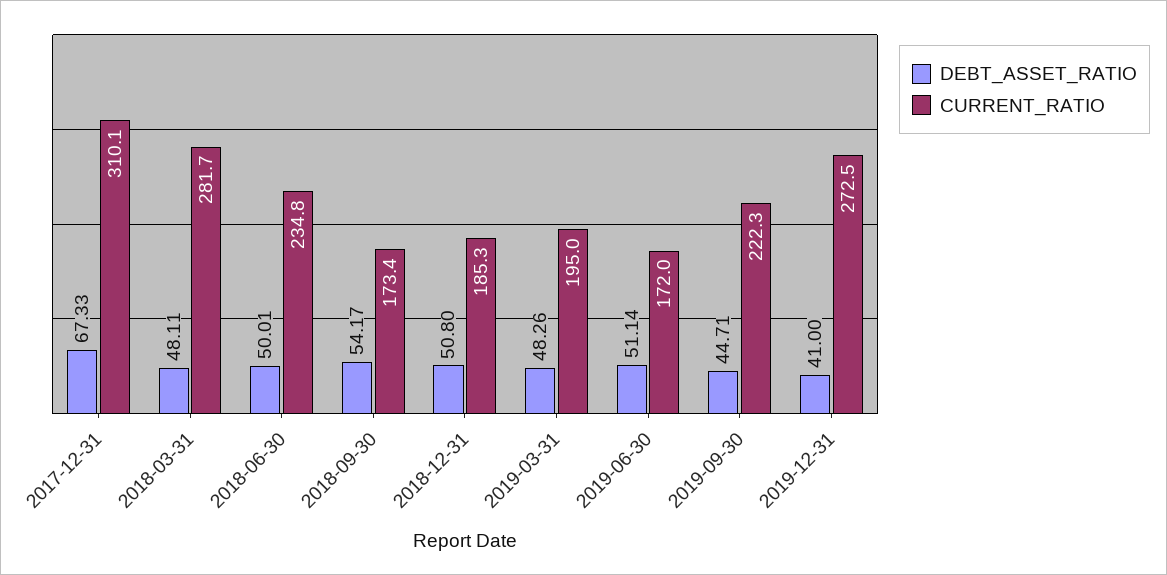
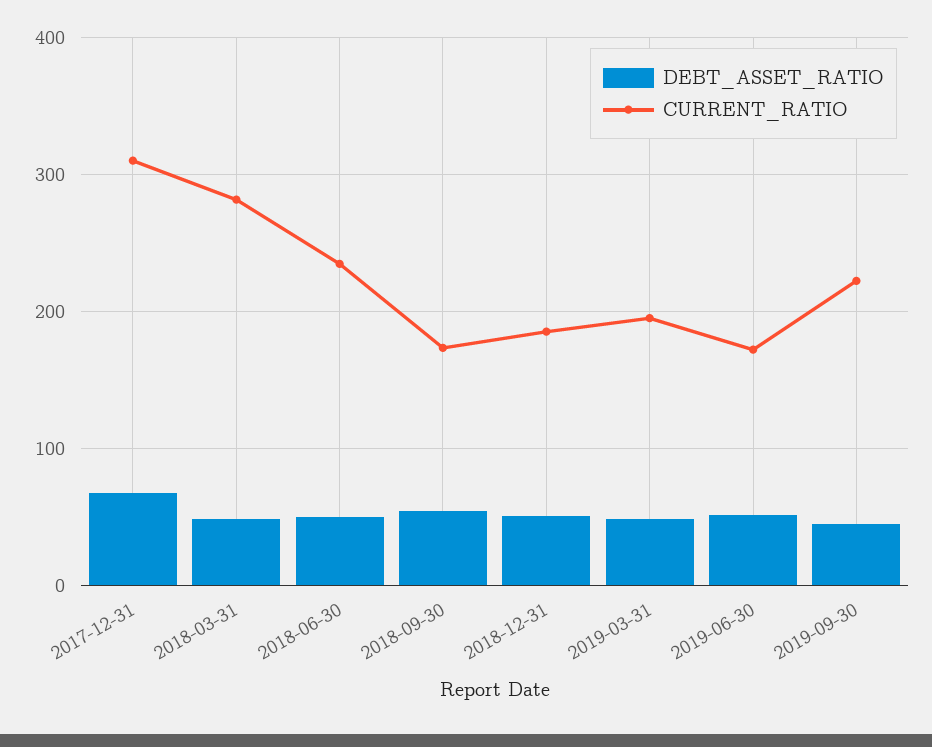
DEBT_ASSET_RATIO, 2019-12-31: 41 -> none
CURRENT_RATIO, 2019-12-31: 272.5 -> none

